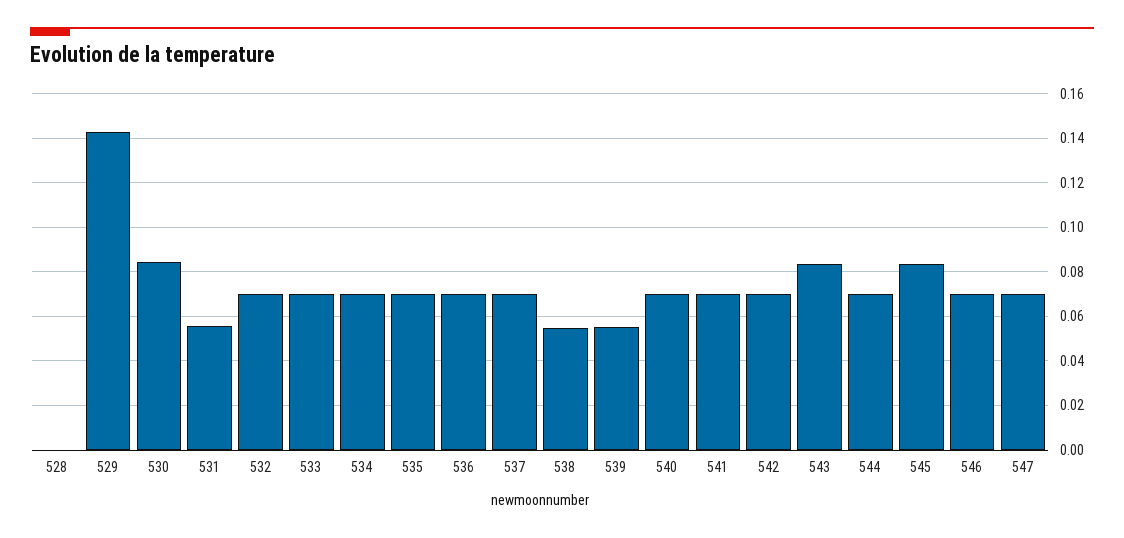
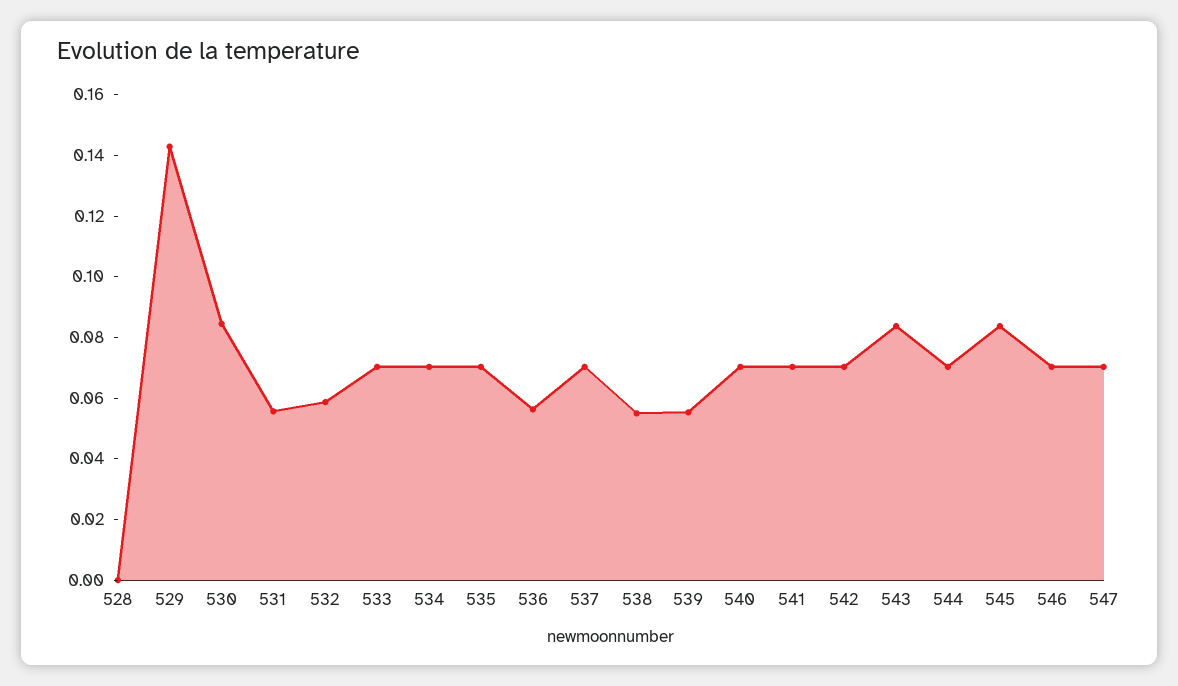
532: 0.07 -> 0.06
536: 0.07 -> 0.055

